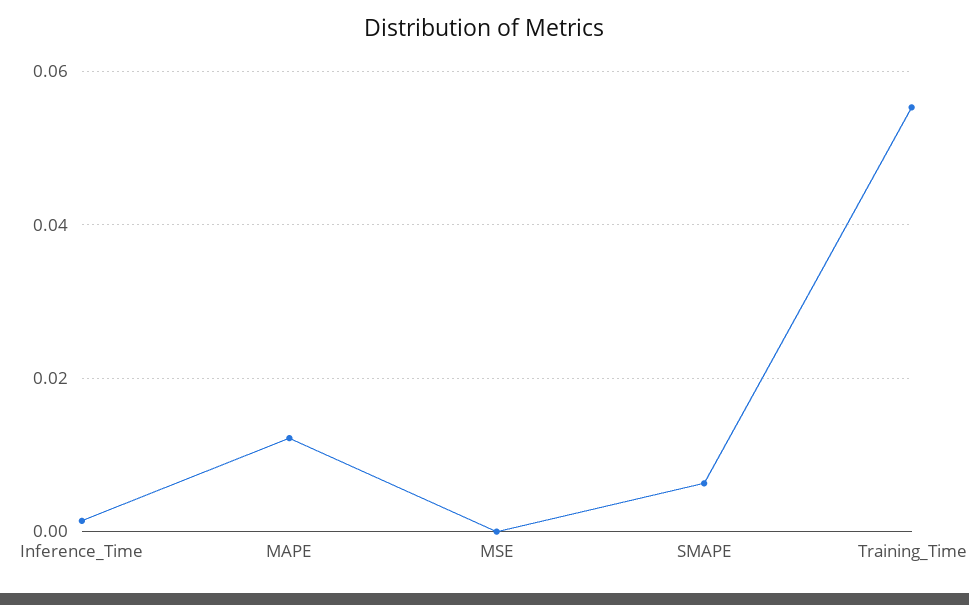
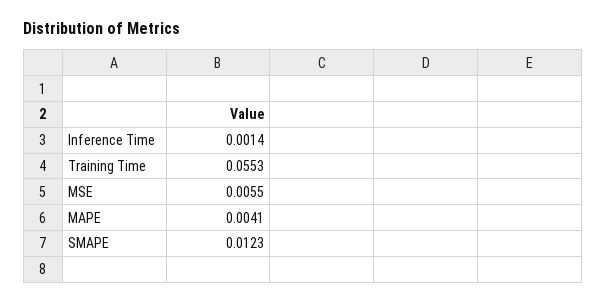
MAPE: 0.012 -> 0.0041
MSE: 0 -> 0.0055
SMAPE: 0.006 -> 0.0123

